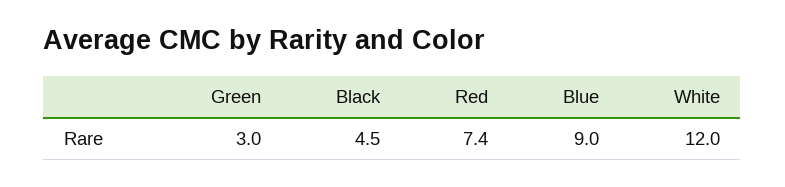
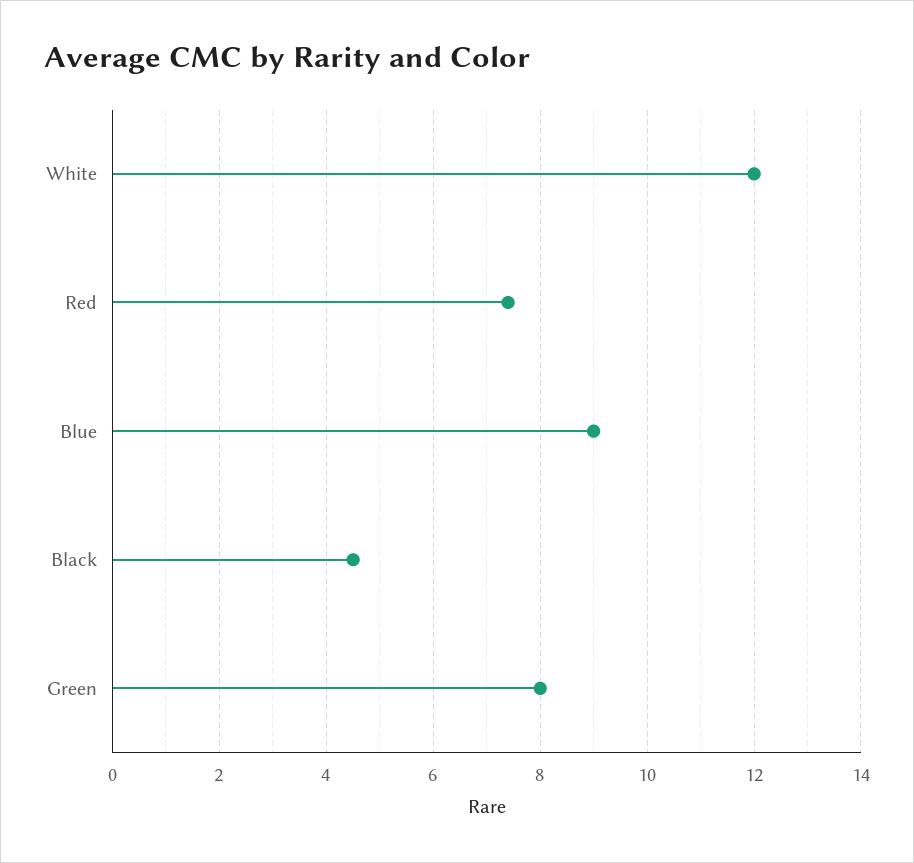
Green: 3 -> 8

